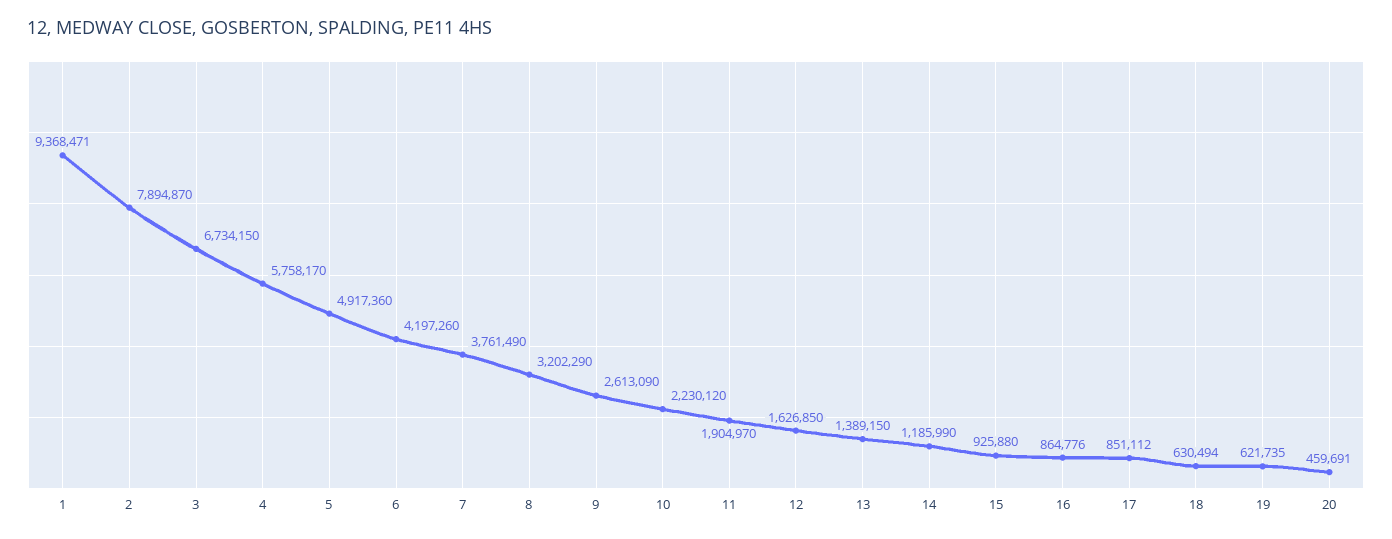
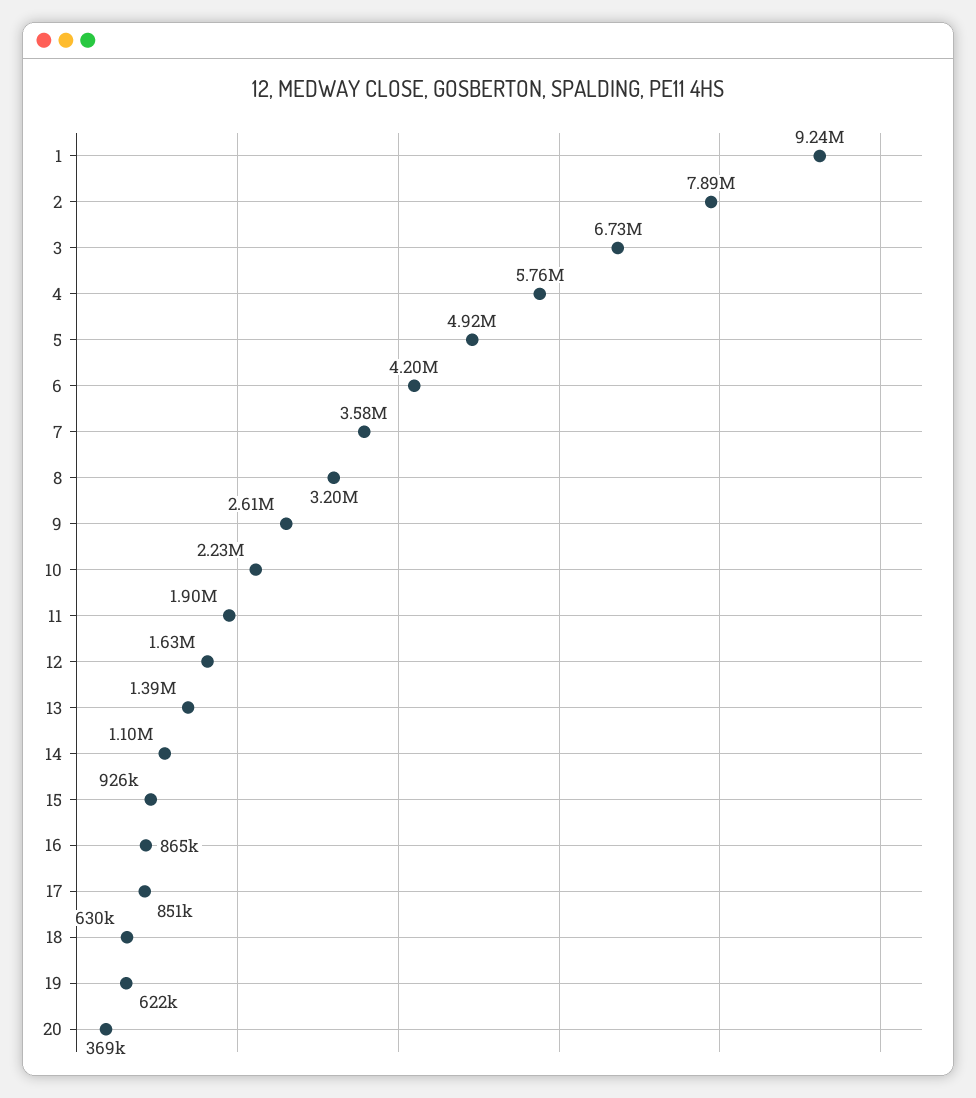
1: 9368471 -> 9240000
7: 3761490 -> 3580000
14: 1185990 -> 1100000
20: 459691 -> 369000

